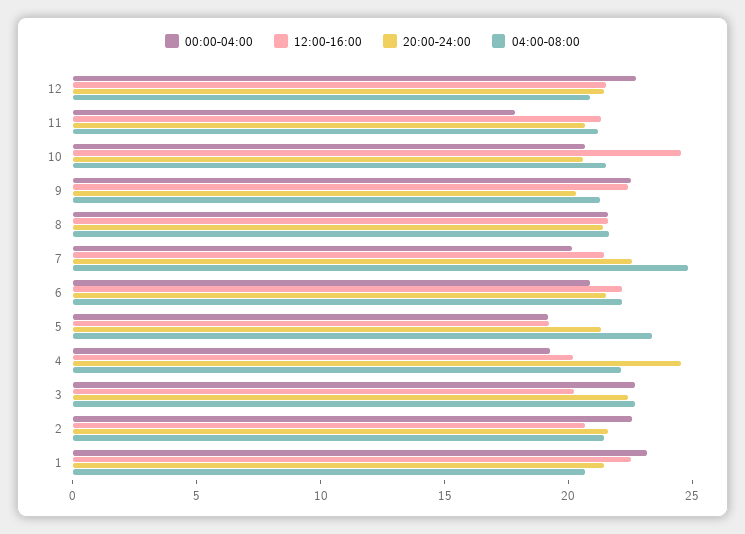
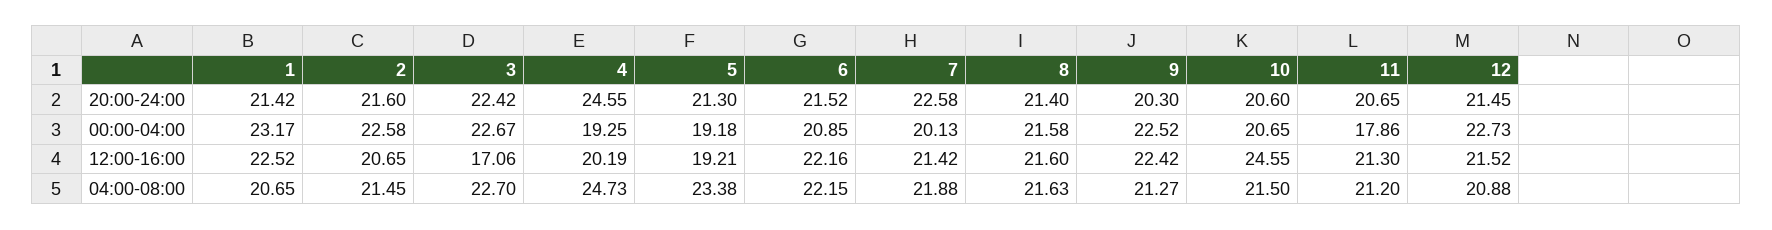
04:00-08:00, 7: 25 -> 21.88
04:00-08:00, 4: 22 -> 24.73
12:00-16:00, 3: 20 -> 17.06

